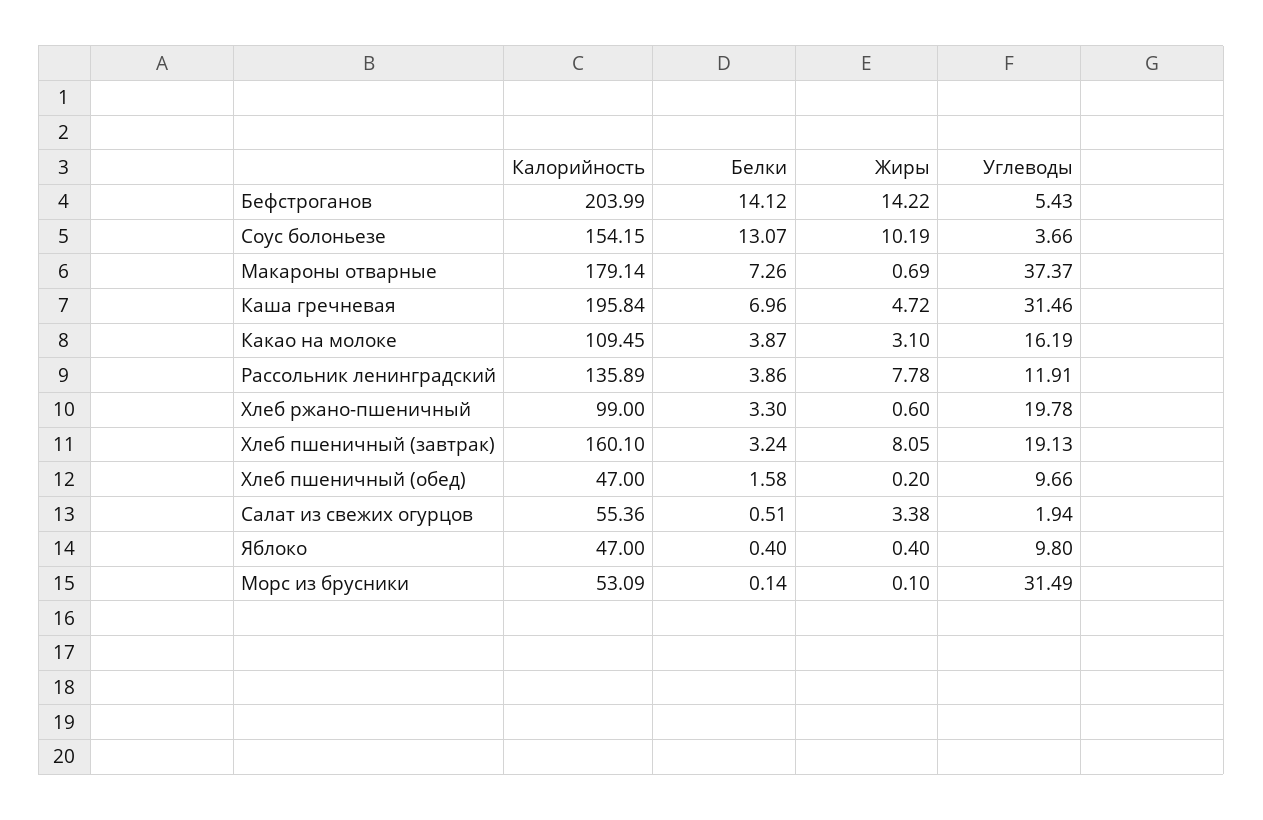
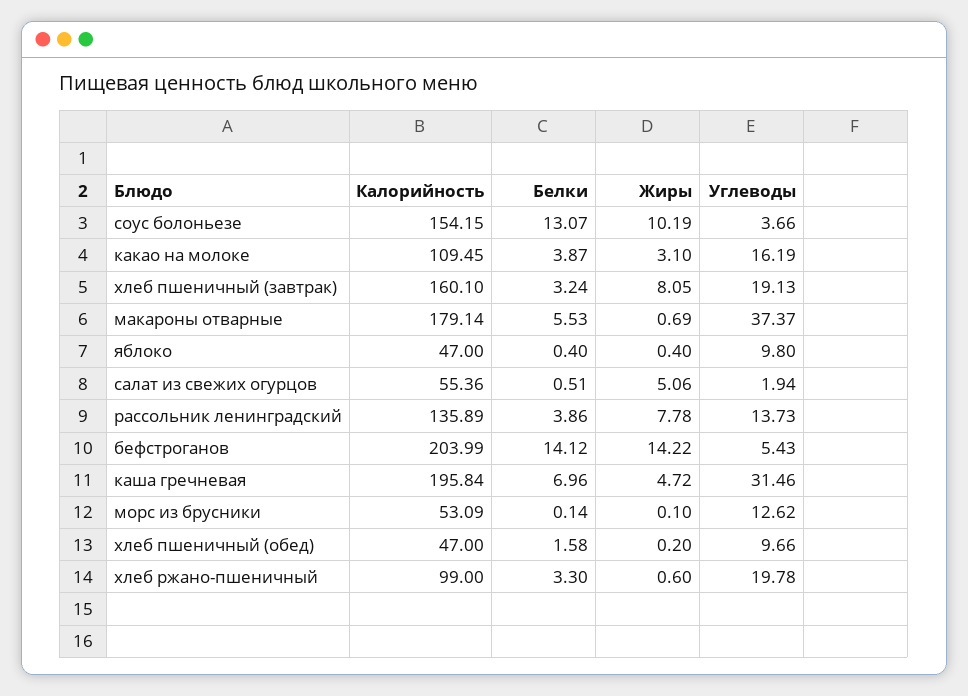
Белки, Макароны отварные: 7.26 -> 5.53
Углеводы, Рассольник ленинградский: 11.91 -> 13.73
Жиры, Салат из свежих огурцов: 3.38 -> 5.06
Углеводы, Морс из брусники: 31.49 -> 12.62

